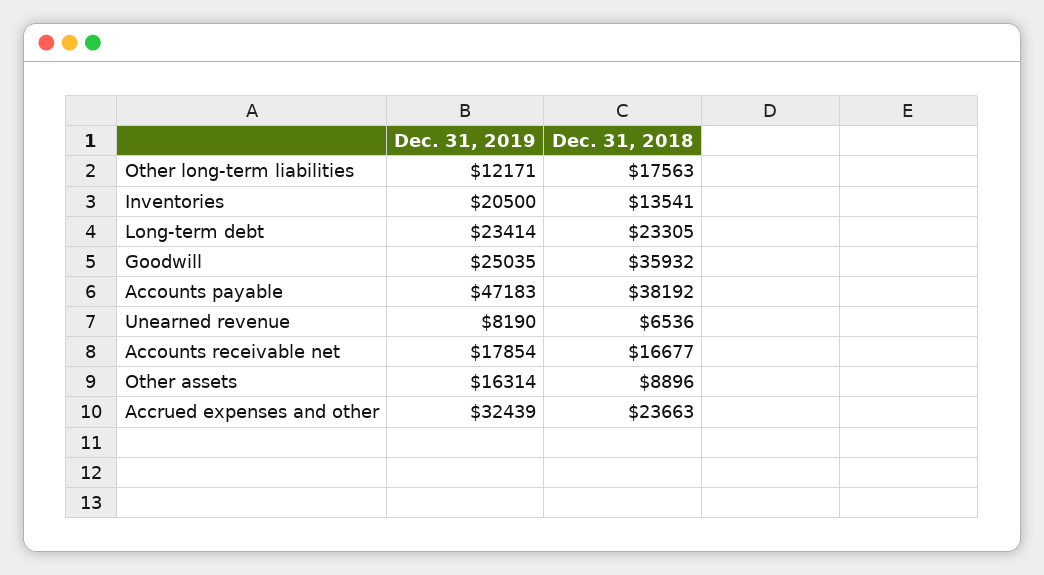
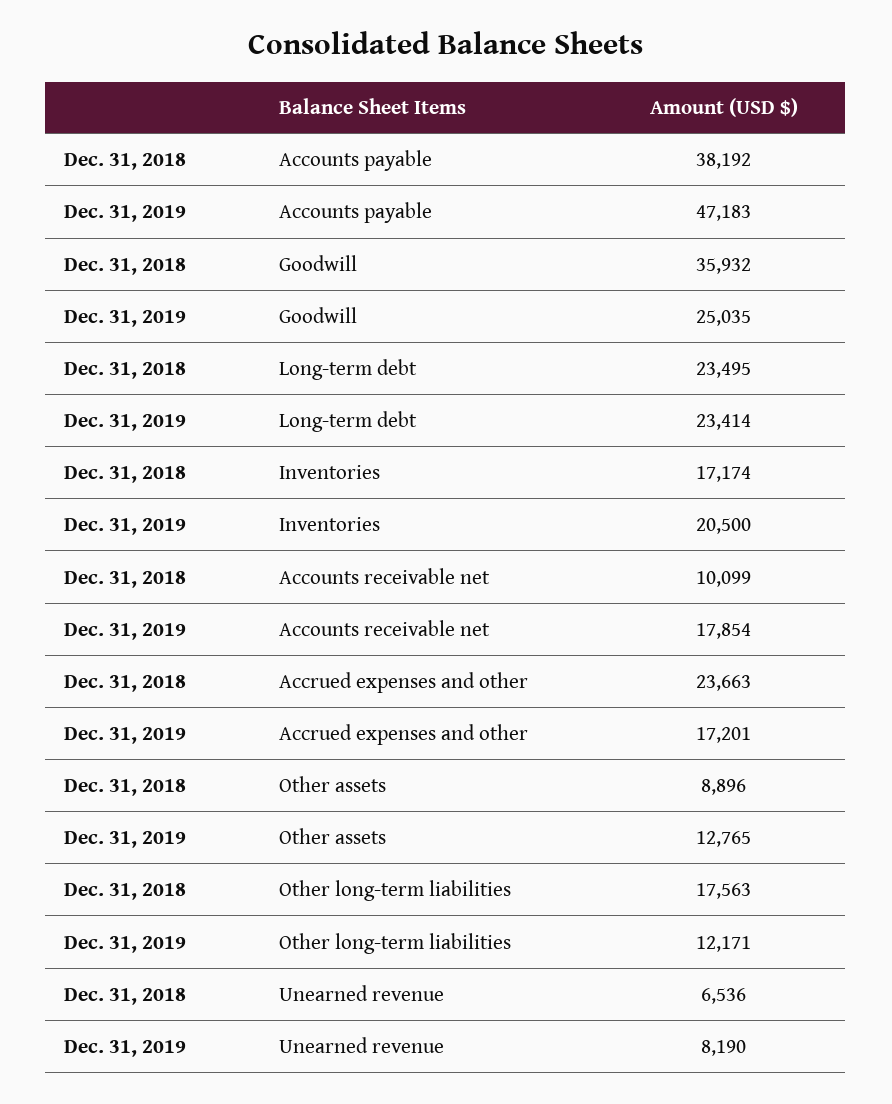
Dec. 31, 2018, Inventories: 13541 -> 17174
Dec. 31, 2018, Long-term debt: 23305 -> 23495
Dec. 31, 2018, Accounts receivable net: 16677 -> 10099
Dec. 31, 2019, Other assets: 16314 -> 12765
Dec. 31, 2019, Accrued expenses and other: 32439 -> 17201

